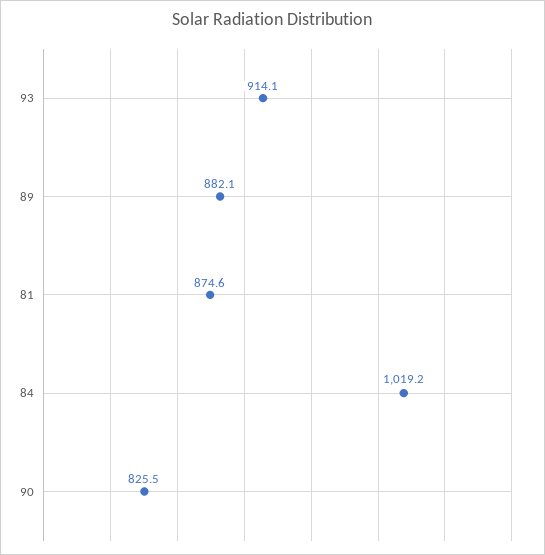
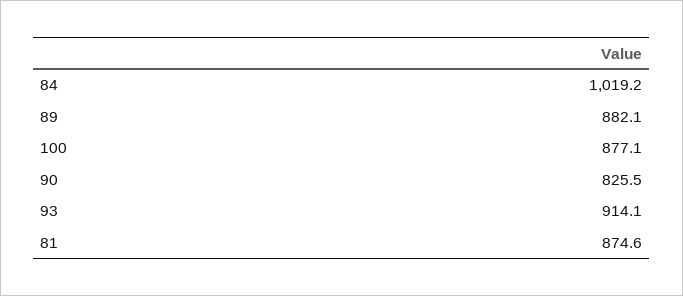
100: none -> 877.1

